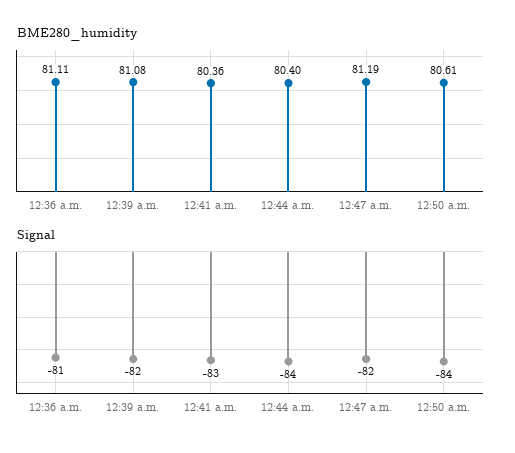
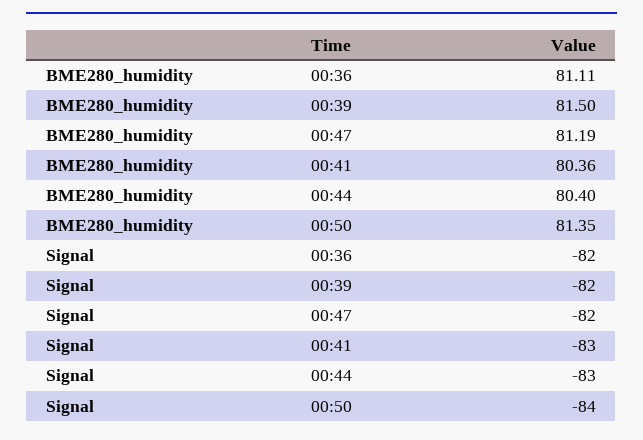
BME280_humidity, 12:39 a.m.: 81.08 -> 81.5
BME280_humidity, 12:50 a.m.: 80.61 -> 81.35
Signal, 12:36 a.m.: -81 -> -82
Signal, 12:44 a.m.: -84 -> -83

